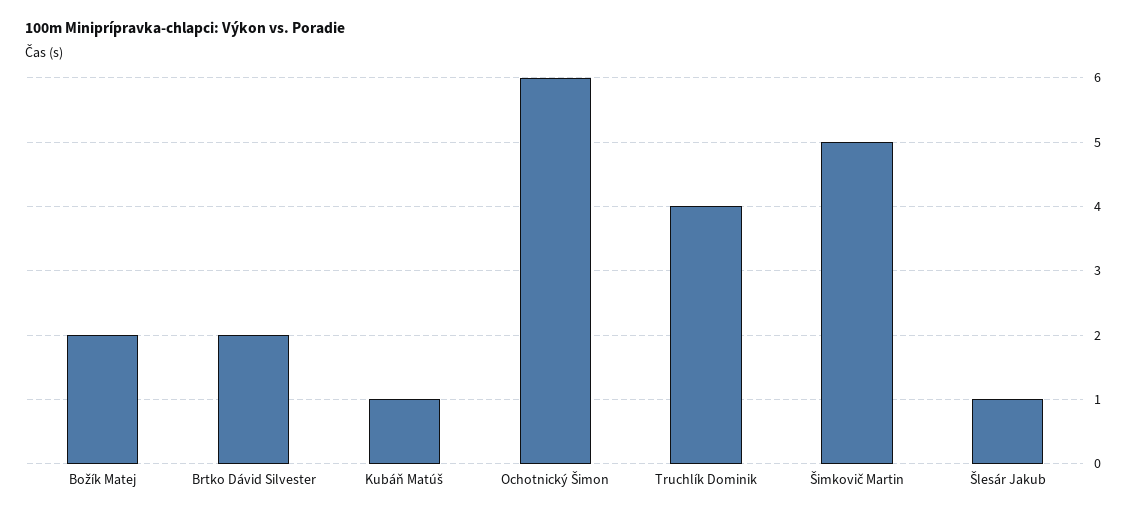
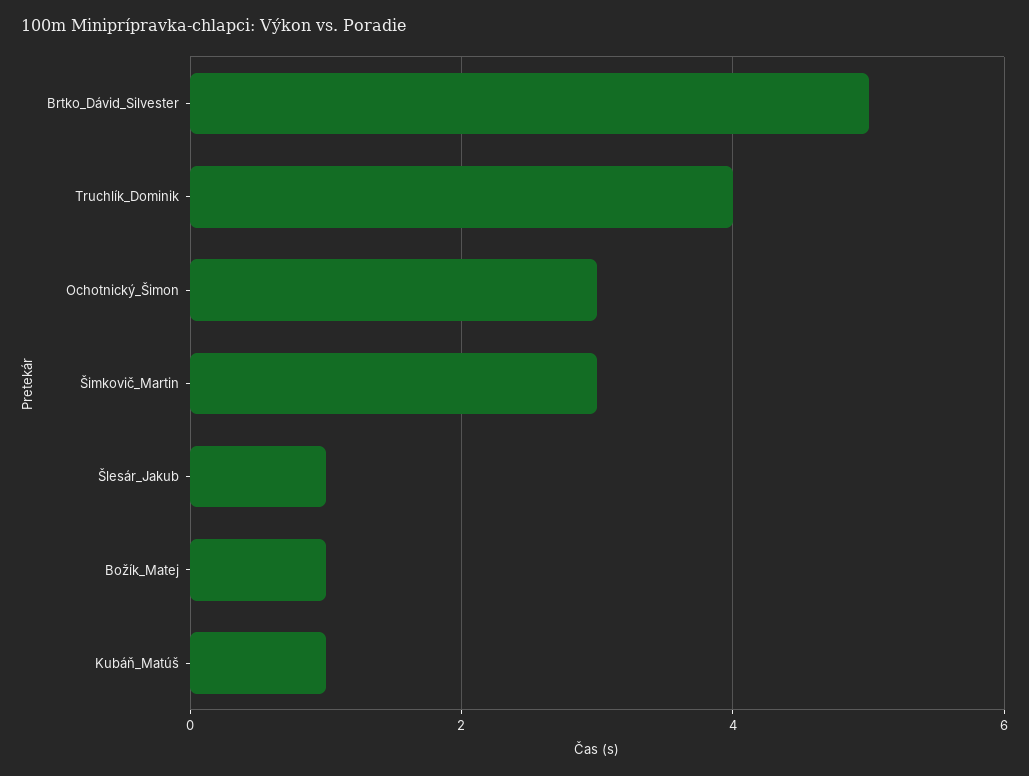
Božík Matej: 2 -> 1
Brtko Dávid Silvester: 2 -> 5
Ochotnický Šimon: 6 -> 3
Šimkovič Martin: 5 -> 3

